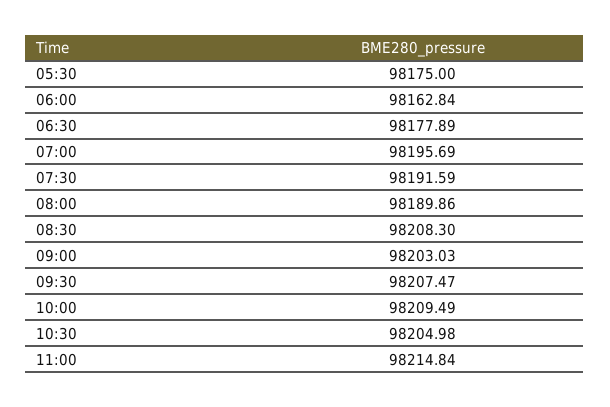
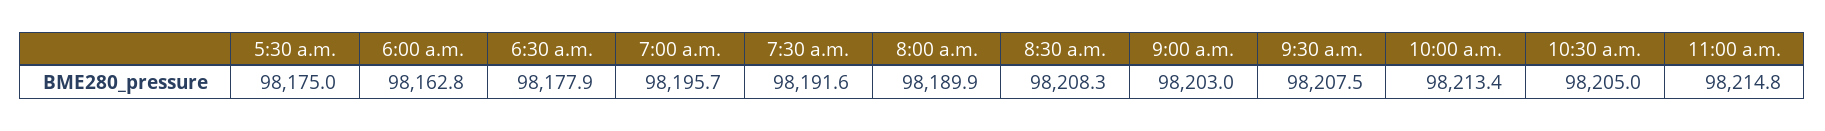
10:00: 98209.49 -> 98213.4

